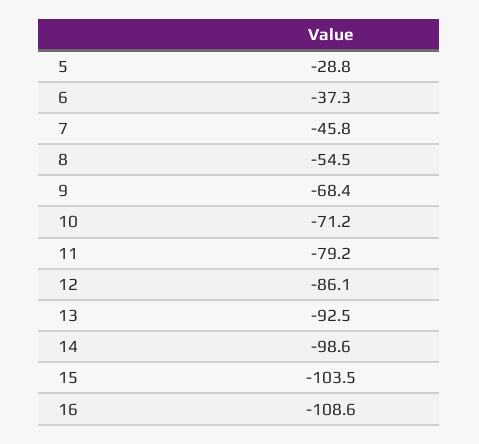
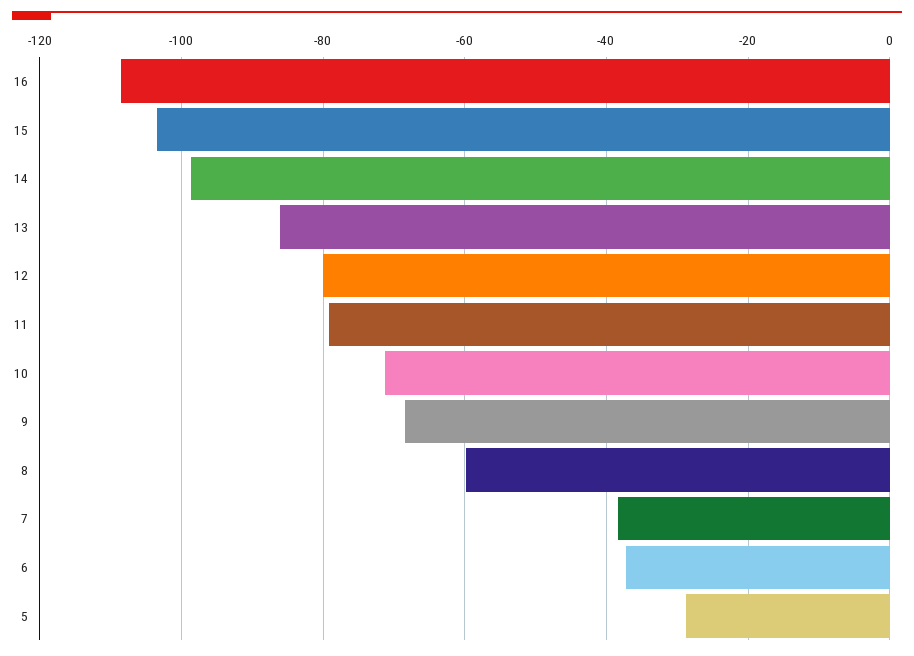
7: -45.8 -> -38
8: -54.5 -> -60
12: -86.1 -> -80
13: -92.5 -> -86

